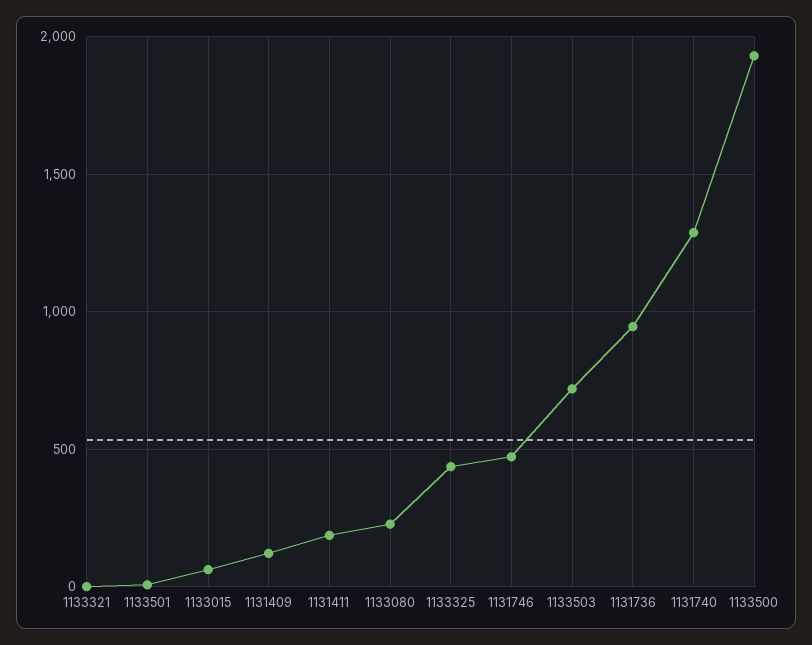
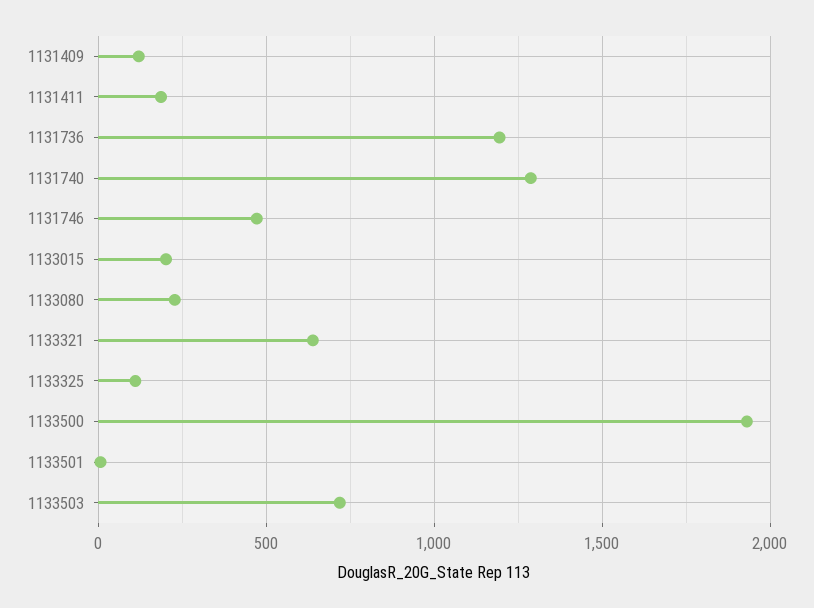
1133321: 0 -> 650
1133015: 50 -> 200
1133325: 450 -> 100
1131736: 950 -> 1200

